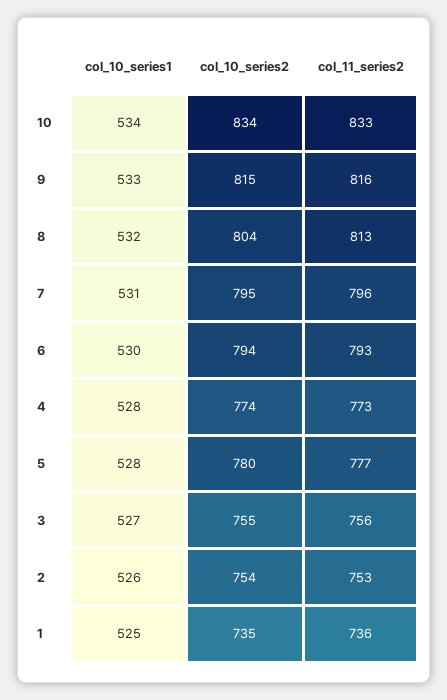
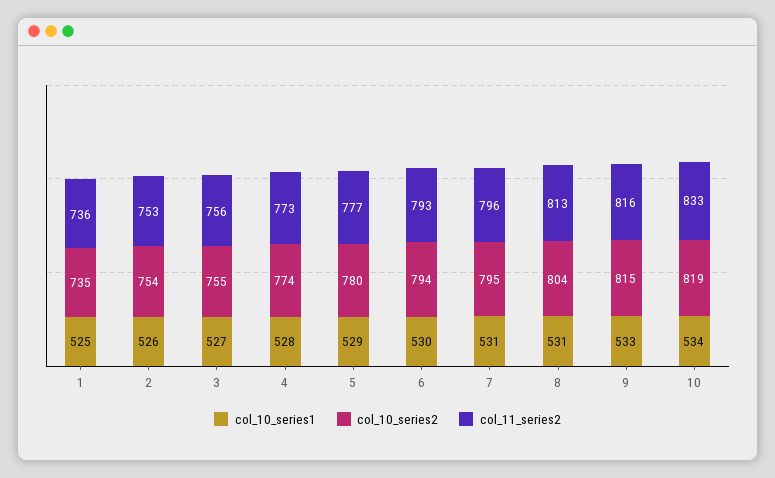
col_10_series2, 10: 834 -> 819
col_10_series1, 8: 532 -> 531
col_10_series1, 5: 528 -> 529

